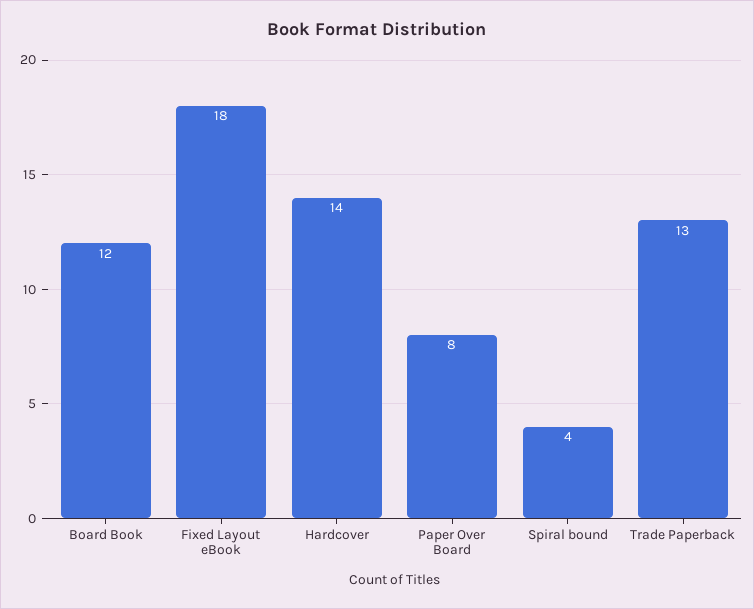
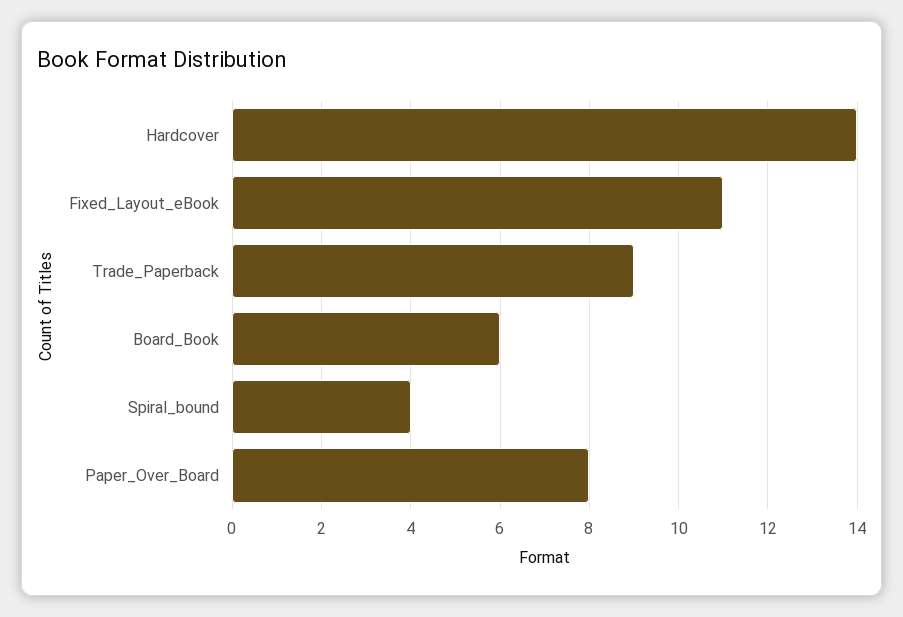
Board Book: 12 -> 6
Fixed Layout eBook: 18 -> 11
Trade Paperback: 13 -> 9

